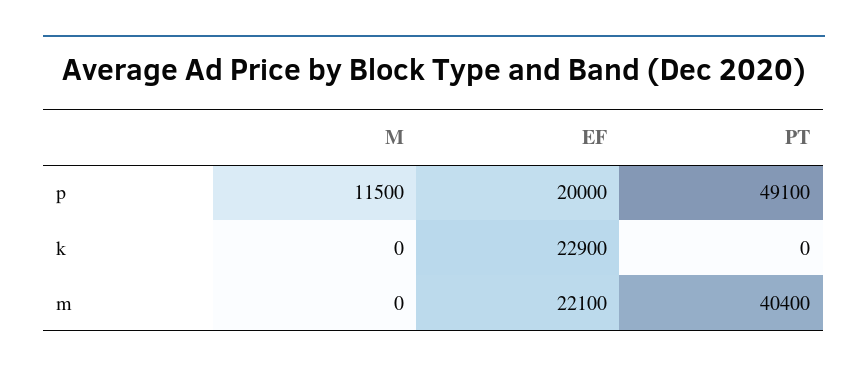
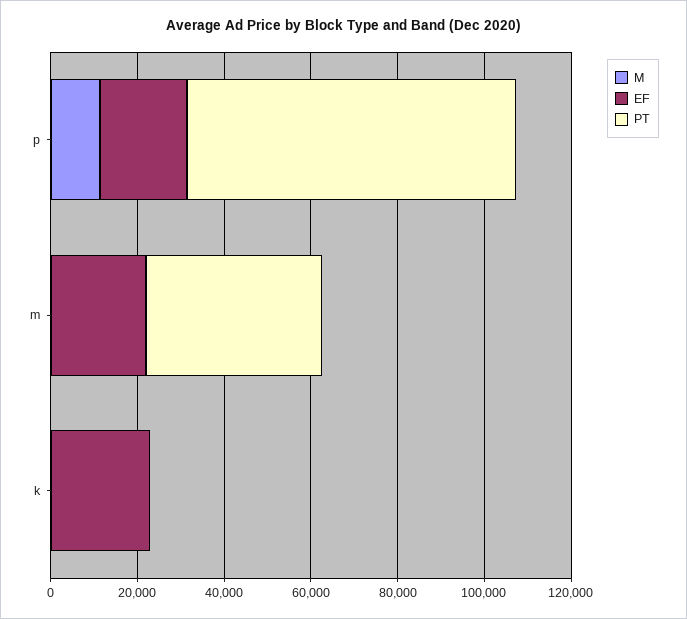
PT, p: 49100 -> 75000

